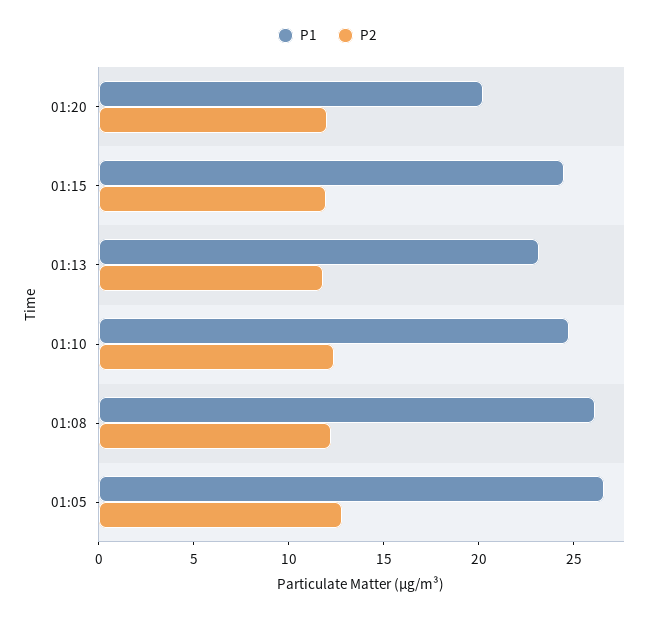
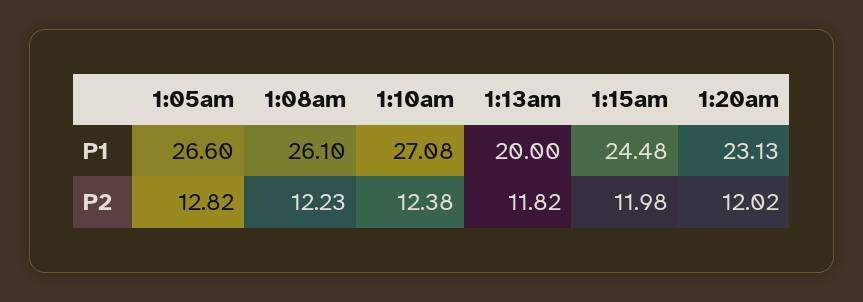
P1, 01:20: 20 -> 23.13
P1, 01:13: 23 -> 20
P1, 01:10: 25 -> 27.08

